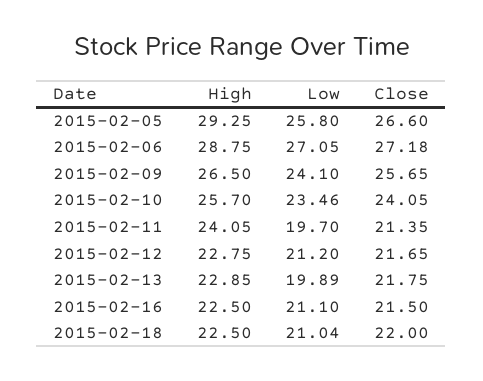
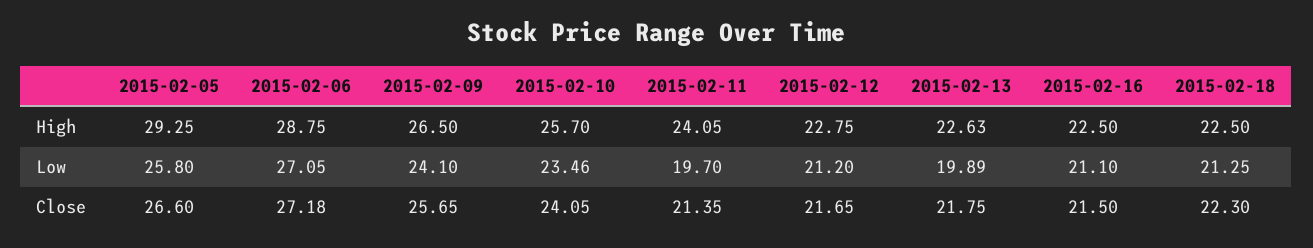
High, 2015-02-13: 22.85 -> 22.63
Low, 2015-02-18: 21.04 -> 21.25
Close, 2015-02-18: 22 -> 22.3

